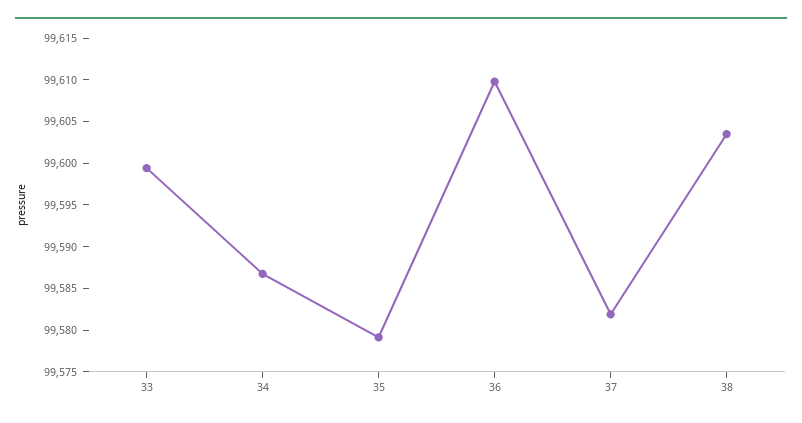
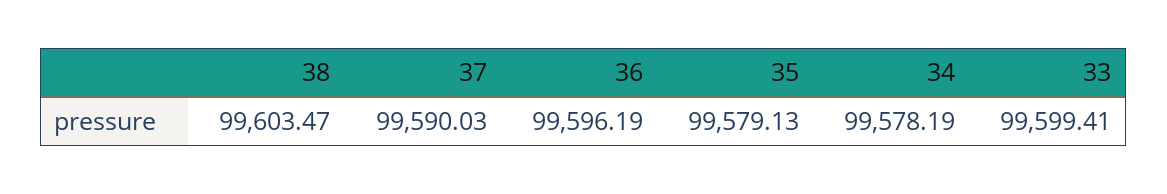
34: 99587 -> 99578.19
36: 99610 -> 99596.19
37: 99582 -> 99590.03

